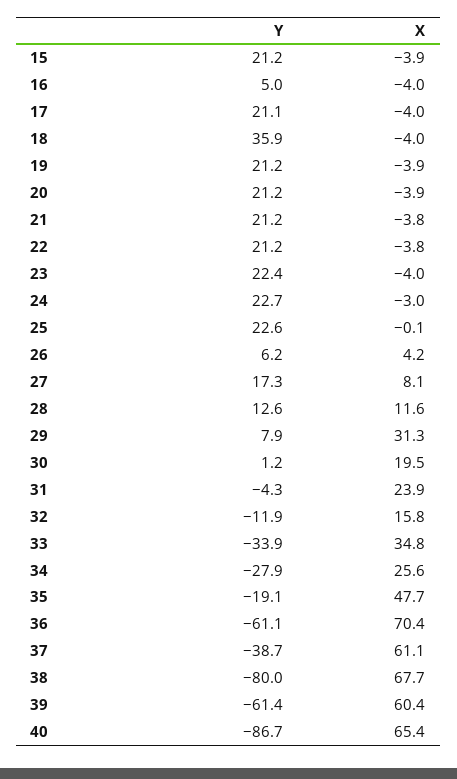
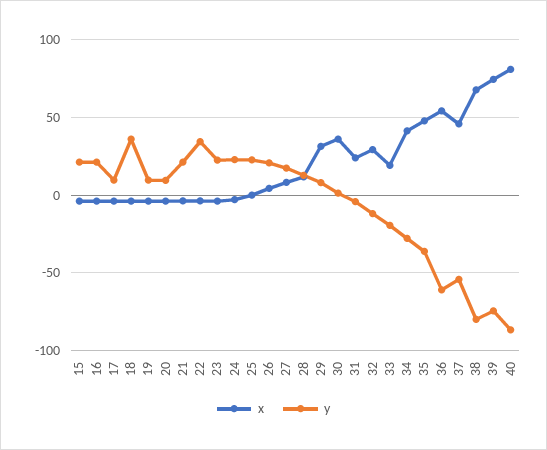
Y, 16: 5 -> 20
Y, 17: 21.1 -> 10
Y, 19: 21.2 -> 10
Y, 20: 21.2 -> 10
Y, 22: 21.2 -> 35
Y, 26: 6.2 -> 20
X, 30: 19.5 -> 35
X, 32: 15.8 -> 30
Y, 33: -33.9 -> -20
X, 33: 34.8 -> 20
X, 34: 25.6 -> 40
Y, 35: -19.1 -> -35
X, 36: 70.4 -> 55
Y, 37: -38.7 -> -55
X, 37: 61.1 -> 45
Y, 39: -61.4 -> -75
X, 39: 60.4 -> 75
X, 40: 65.4 -> 80

